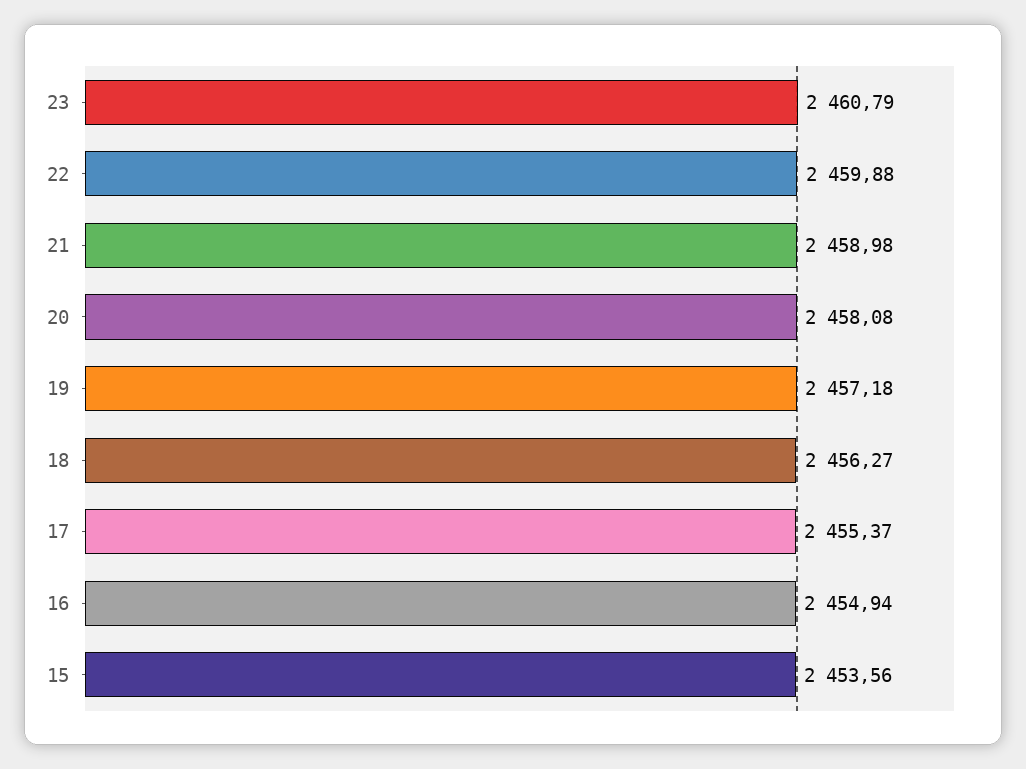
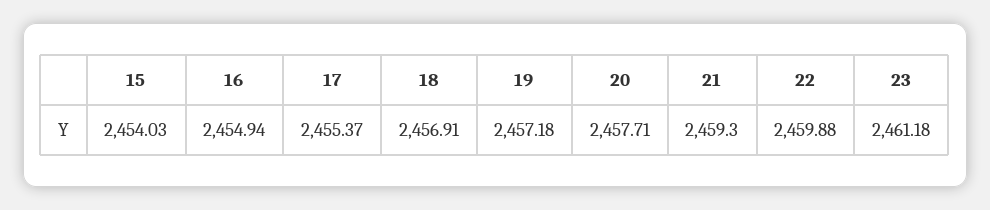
23: 2460.79 -> 2461.18
21: 2458.98 -> 2459.3
20: 2458.08 -> 2457.71
18: 2456.27 -> 2456.91
15: 2453.56 -> 2454.03

